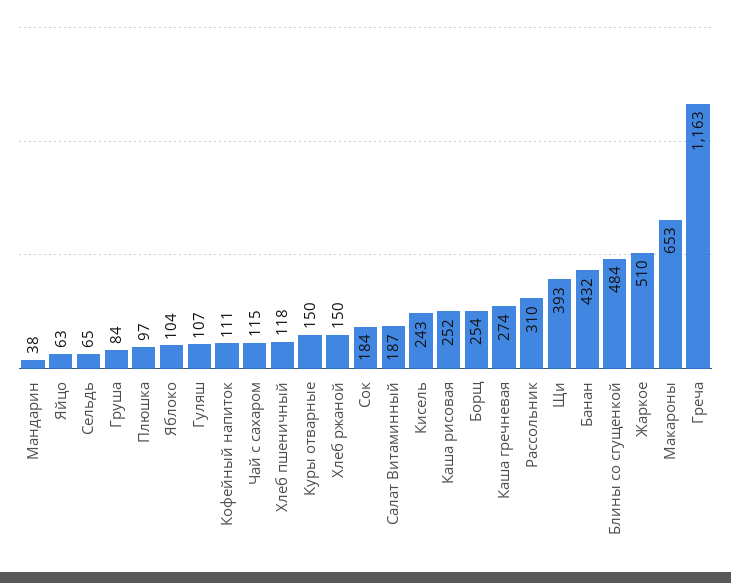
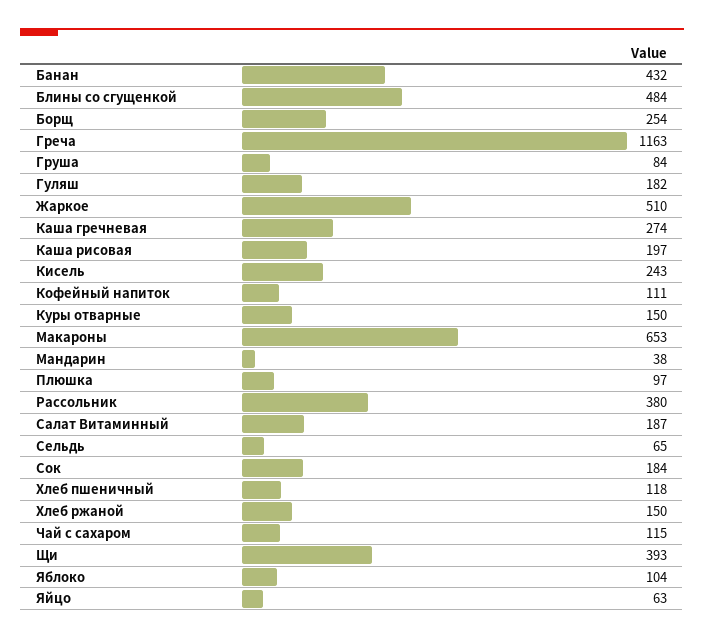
Гуляш: 107 -> 182
Каша рисовая: 252 -> 197
Рассольник: 310 -> 380

